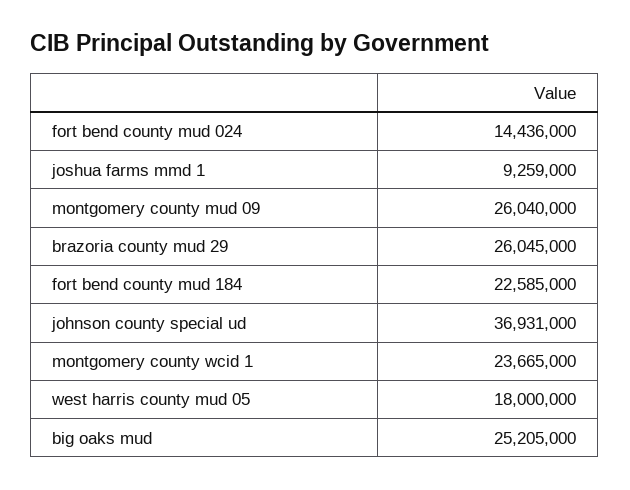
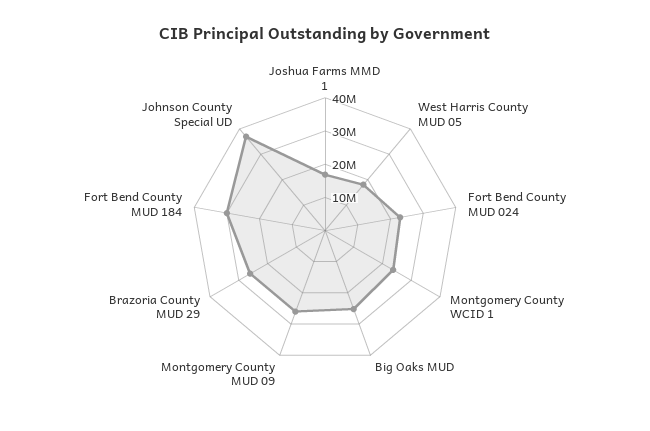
fort bend county mud 024: 14436000 -> 22500000
joshua farms mmd 1: 9259000 -> 17500000
fort bend county mud 184: 22585000 -> 30000000

